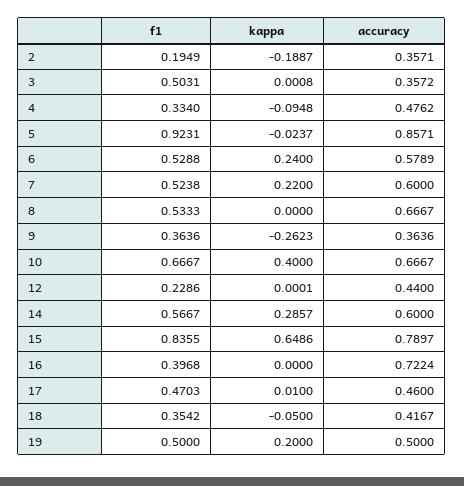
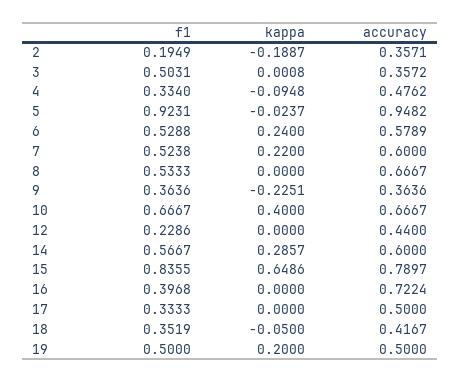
accuracy, 5: 0.8571 -> 0.9482
kappa, 9: -0.2623 -> -0.2251
kappa, 12: 0.0001 -> 0
f1, 17: 0.4703 -> 0.3333
kappa, 17: 0.01 -> 0
accuracy, 17: 0.46 -> 0.5
f1, 18: 0.3542 -> 0.3519

